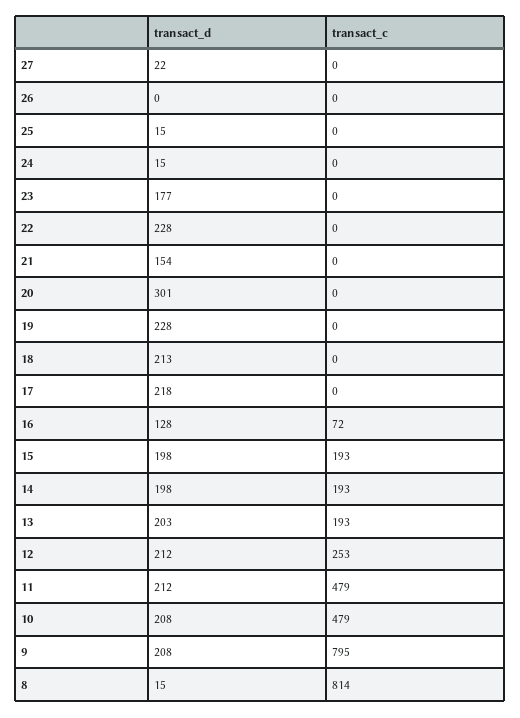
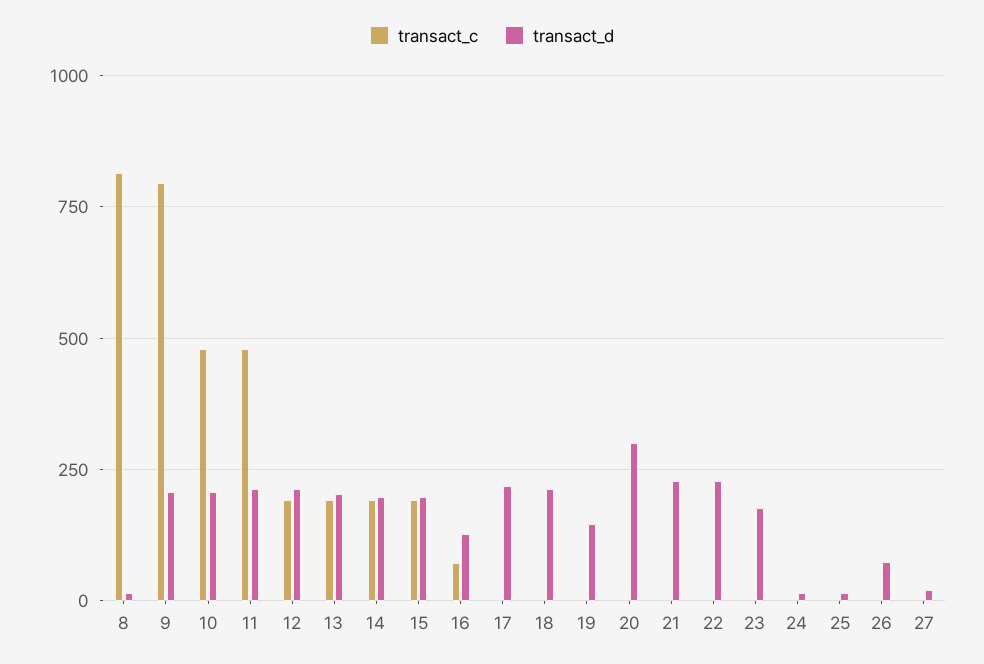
transact_d, 26: 0 -> 75
transact_d, 21: 154 -> 225
transact_d, 19: 228 -> 150
transact_c, 12: 253 -> 200

